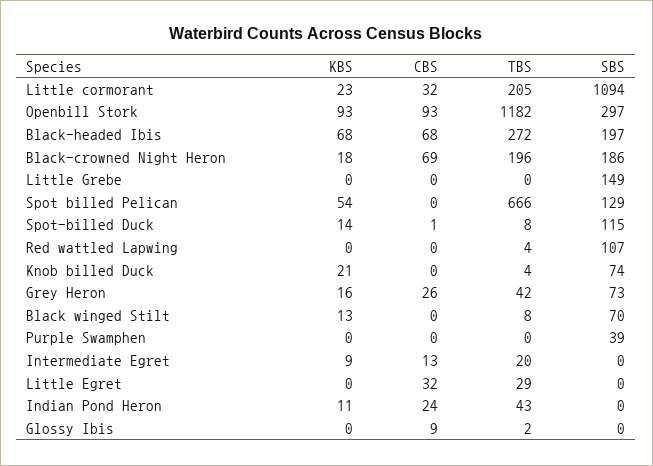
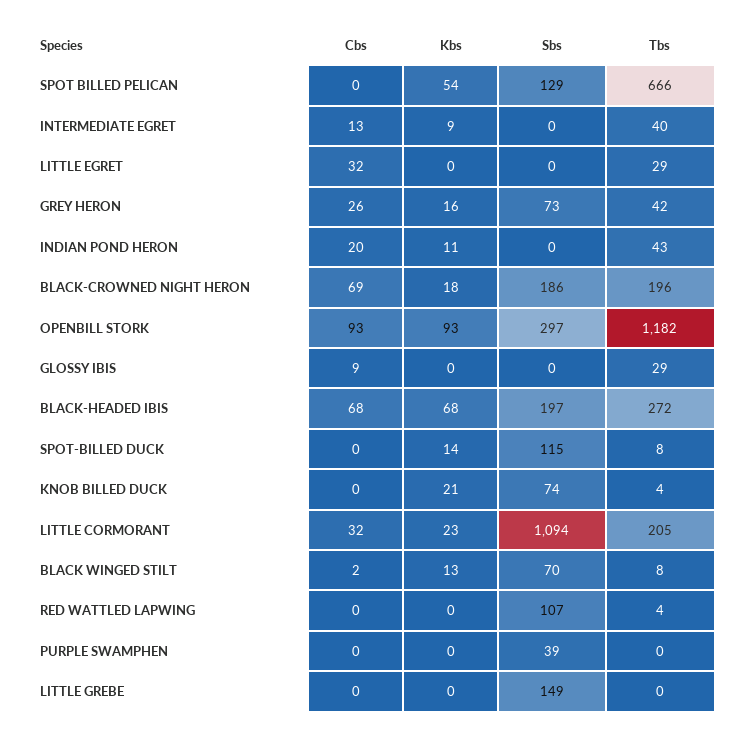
CBS, Spot-billed Duck: 1 -> 0
CBS, Black winged Stilt: 0 -> 2
TBS, Intermediate Egret: 20 -> 40
CBS, Indian Pond Heron: 24 -> 20
TBS, Glossy Ibis: 2 -> 29

